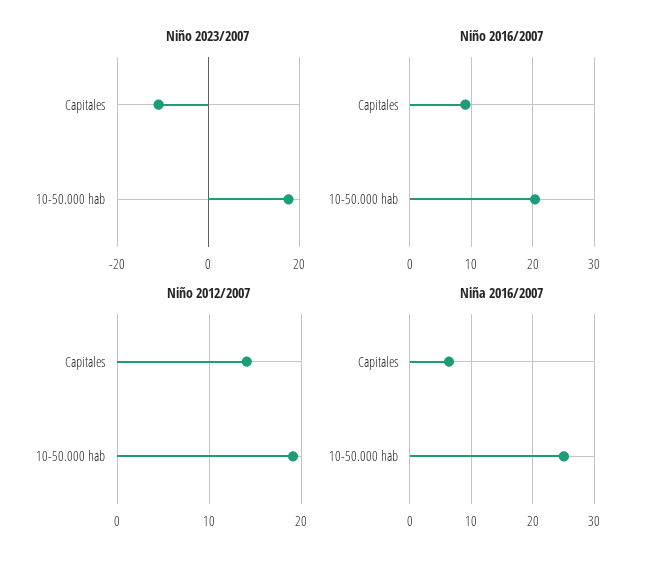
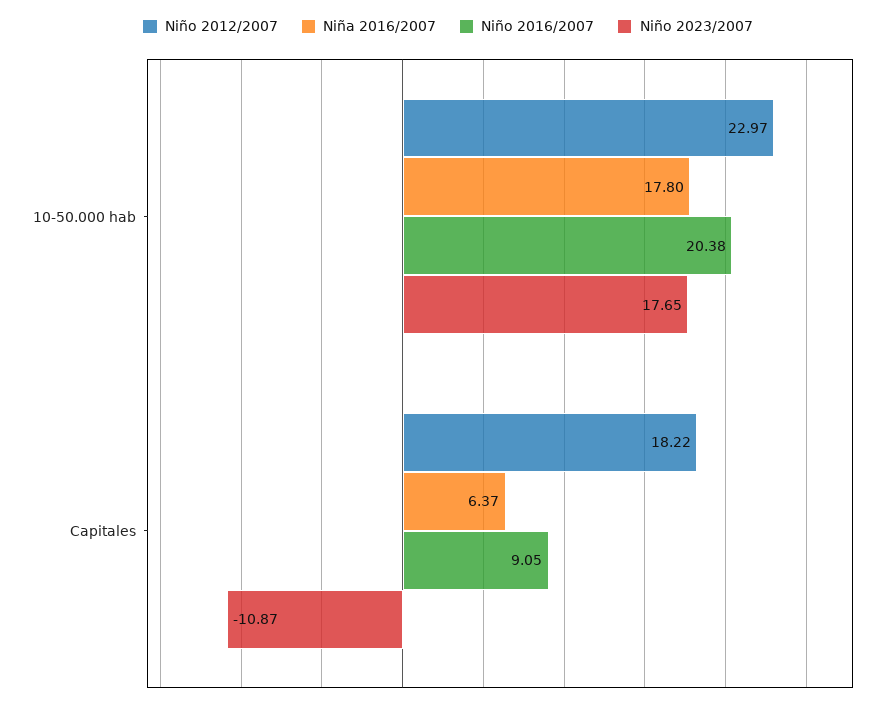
Niño 2012/2007, Capitales: 14 -> 18.22
Niño 2012/2007, 10-50.000 hab: 19 -> 22.97
Niña 2016/2007, 10-50.000 hab: 25 -> 17.8

